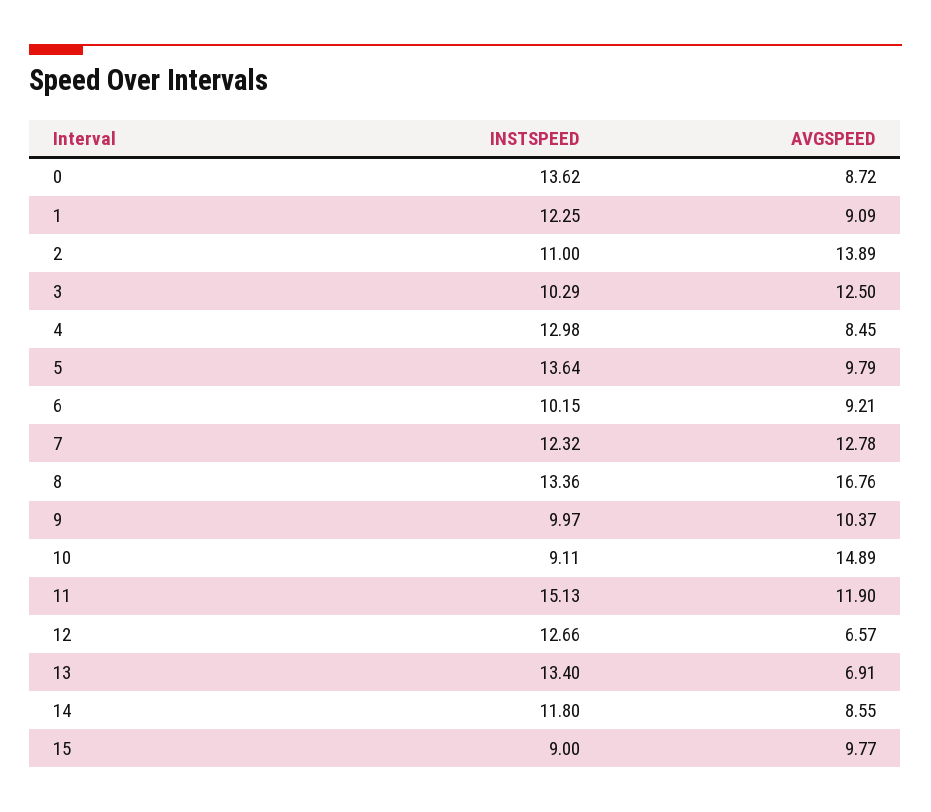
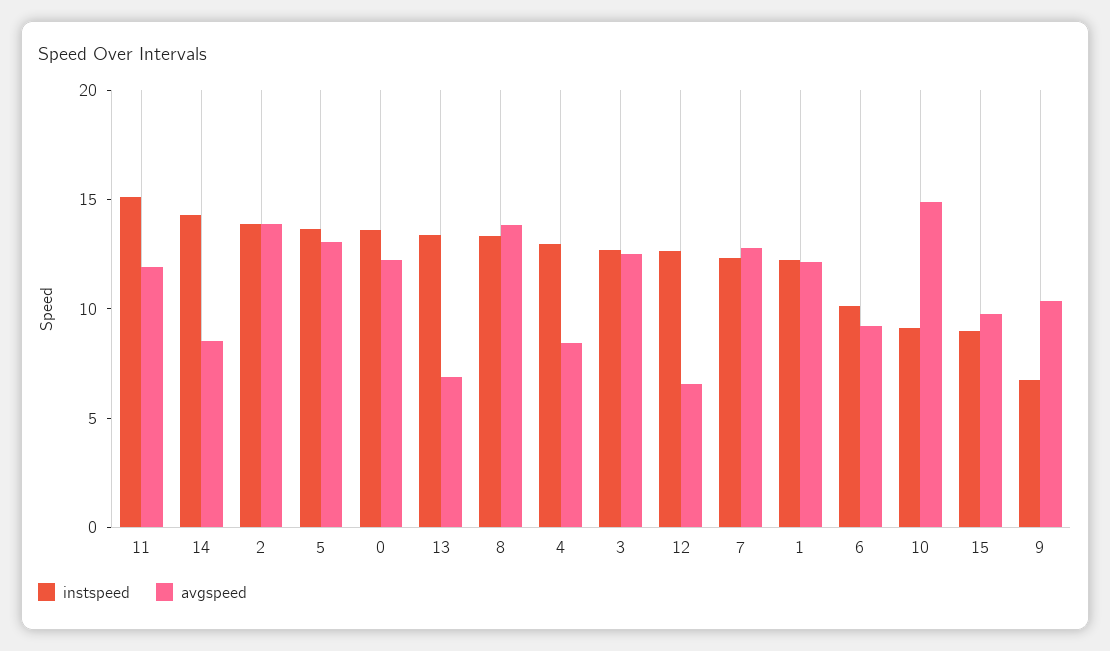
AVGSPEED, 0: 8.72 -> 12
AVGSPEED, 1: 9.09 -> 12
INSTSPEED, 2: 11 -> 14
INSTSPEED, 3: 10.29 -> 13
AVGSPEED, 5: 9.79 -> 13
AVGSPEED, 8: 16.76 -> 14
INSTSPEED, 9: 9.97 -> 7
INSTSPEED, 14: 11.8 -> 14

